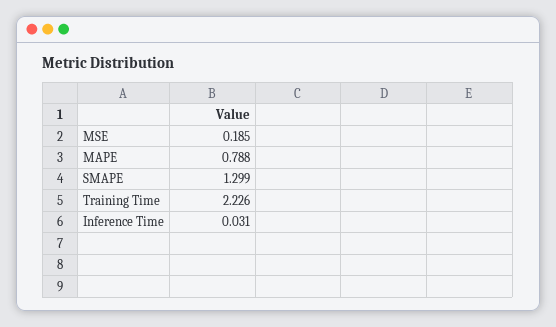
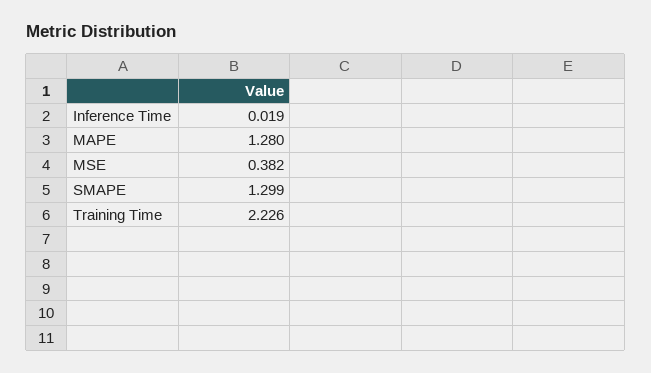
MSE: 0.185 -> 0.382
MAPE: 0.788 -> 1.28
Inference Time: 0.031 -> 0.019

